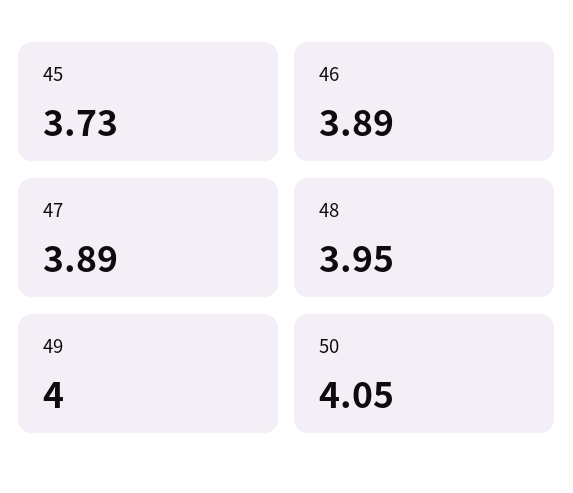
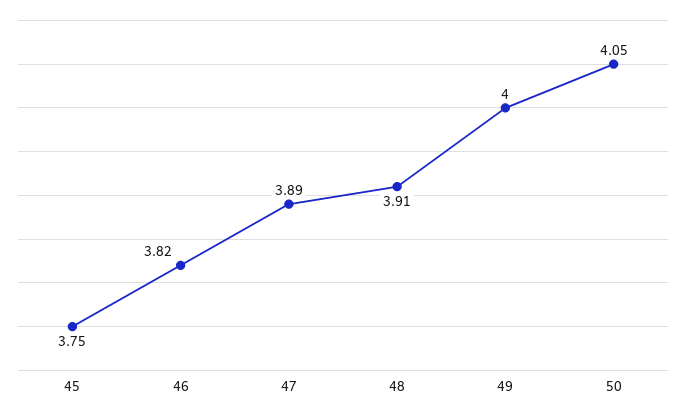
45: 3.73 -> 3.75
46: 3.89 -> 3.82
48: 3.95 -> 3.91

